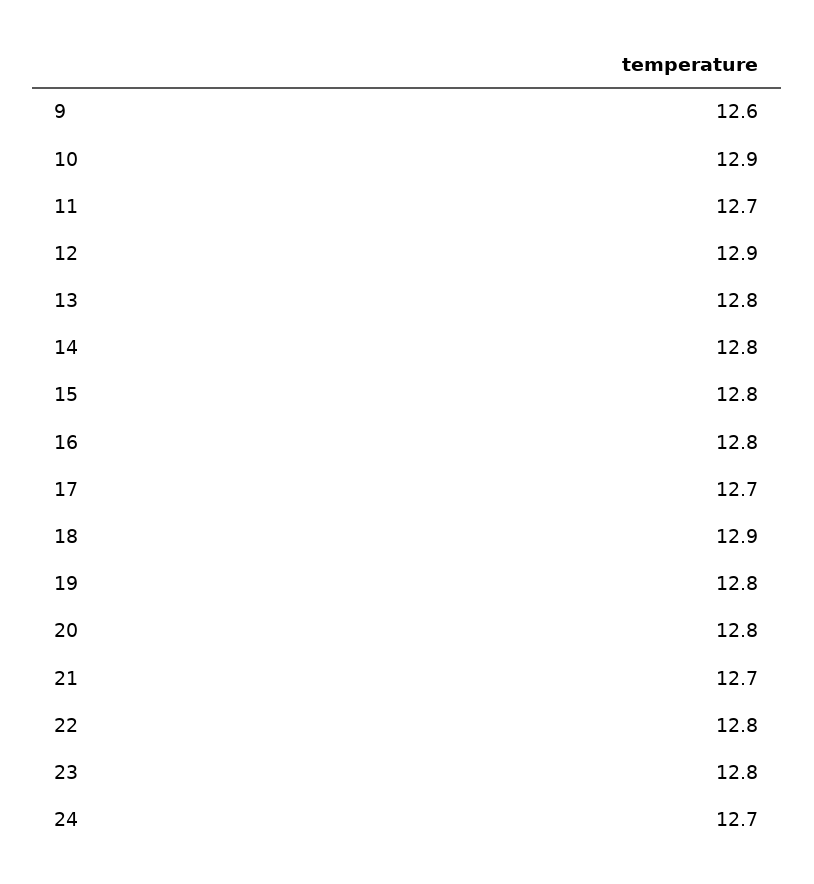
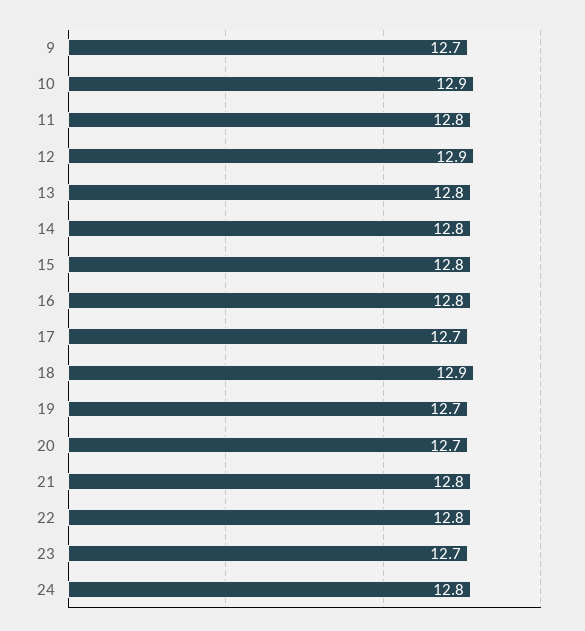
9: 12.6 -> 12.7
11: 12.7 -> 12.8
19: 12.8 -> 12.7
20: 12.8 -> 12.7
21: 12.7 -> 12.8
23: 12.8 -> 12.7
24: 12.7 -> 12.8

